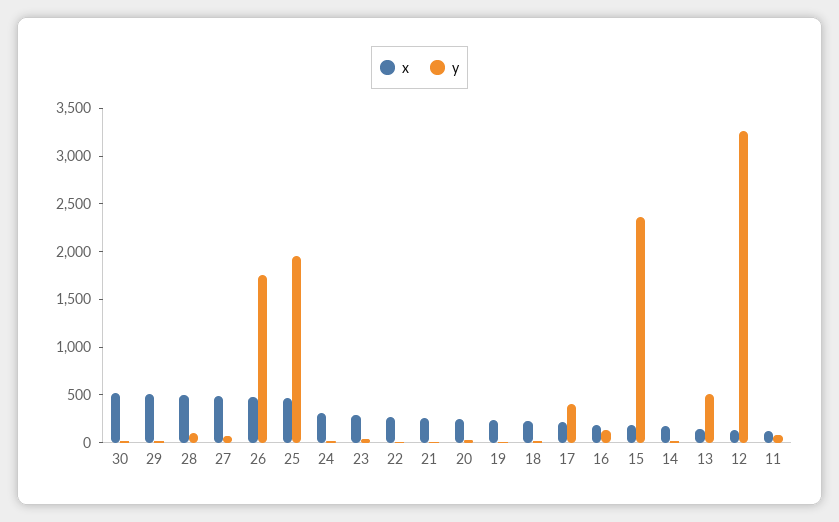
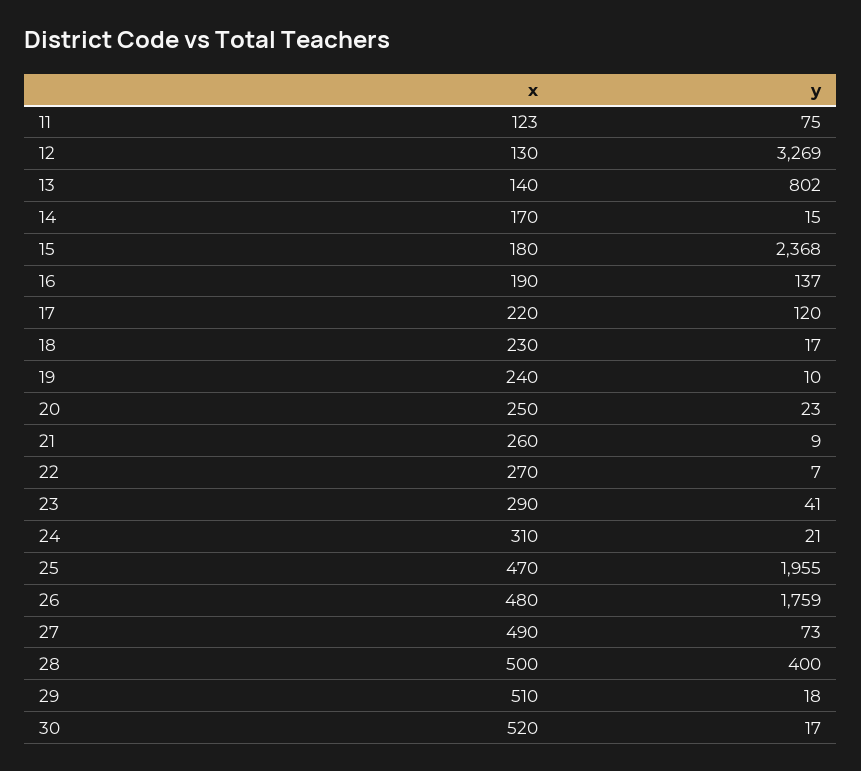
y, 28: 100 -> 400
y, 17: 400 -> 120
y, 13: 500 -> 802

